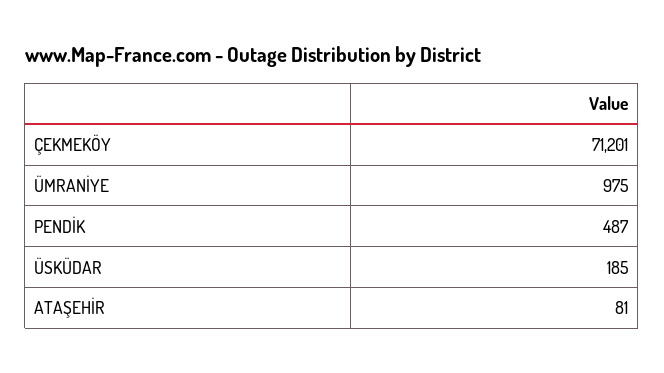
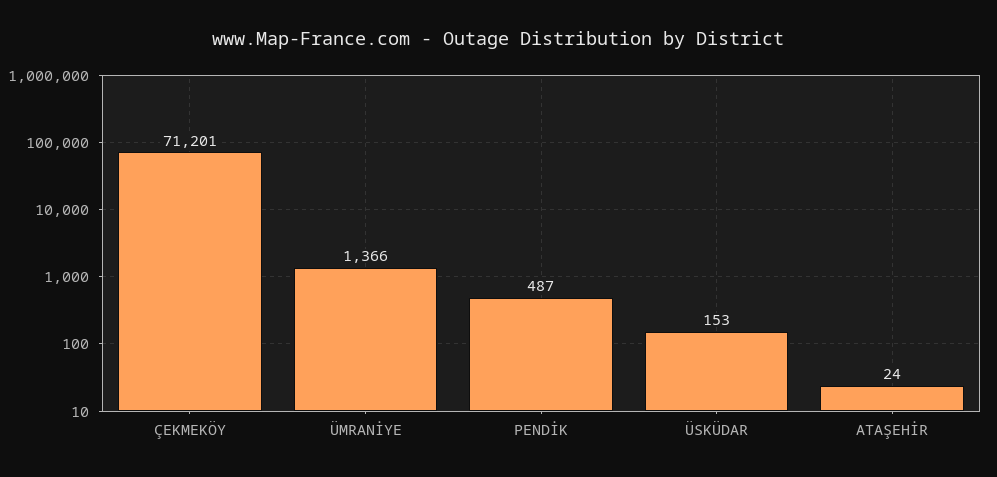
ÜMRANİYE: 975 -> 1366
ÜSKÜDAR: 185 -> 153
ATAŞEHİR: 81 -> 24

